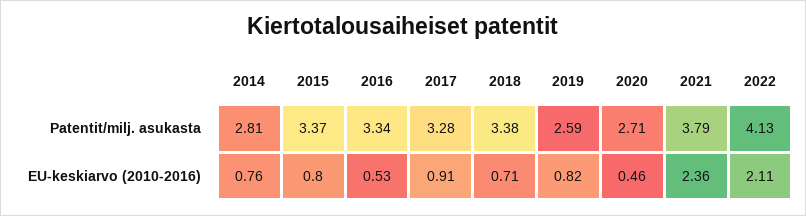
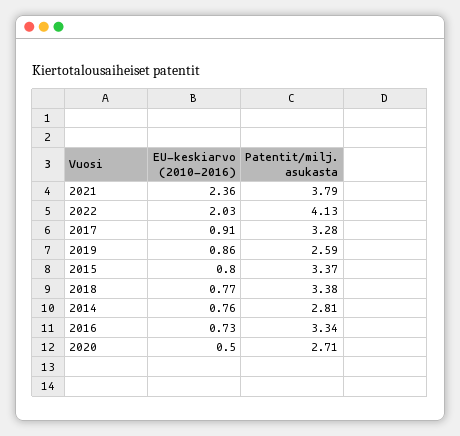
2016, EU-keskiarvo (2010-2016): 0.53 -> 0.73
2018, EU-keskiarvo (2010-2016): 0.71 -> 0.77
2019, EU-keskiarvo (2010-2016): 0.82 -> 0.86
2020, EU-keskiarvo (2010-2016): 0.46 -> 0.5
2022, EU-keskiarvo (2010-2016): 2.11 -> 2.03

